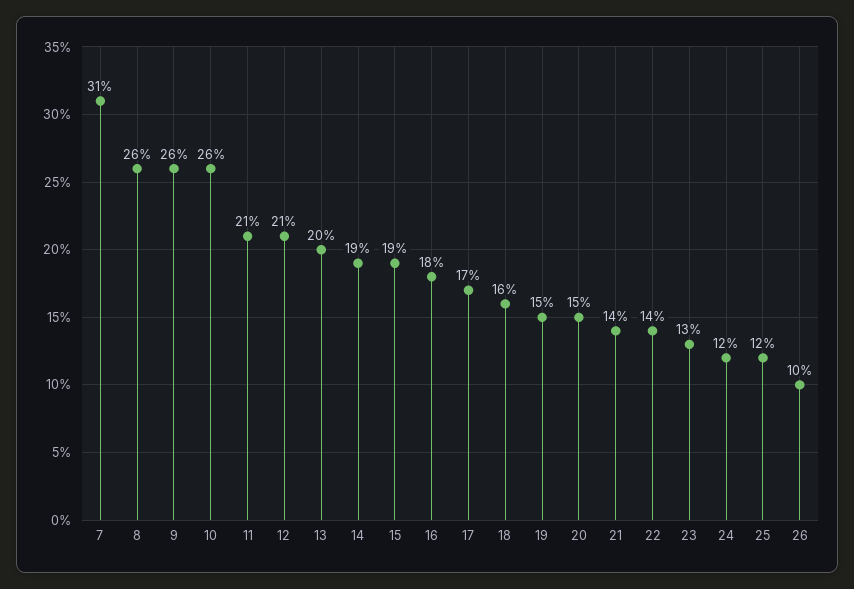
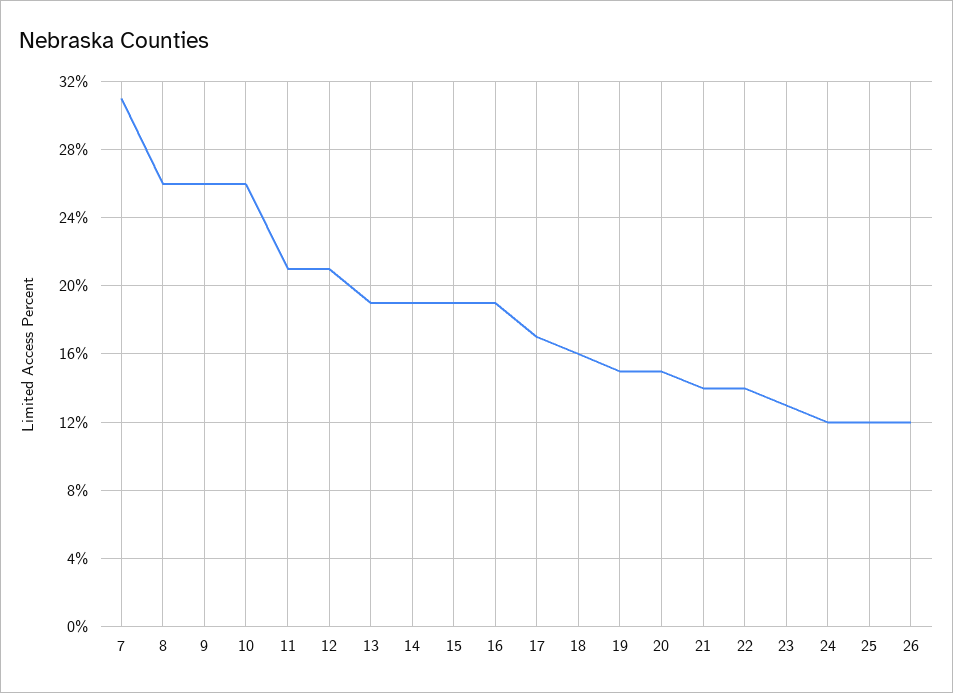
13: 20 -> 19
16: 18 -> 19
26: 10 -> 12

